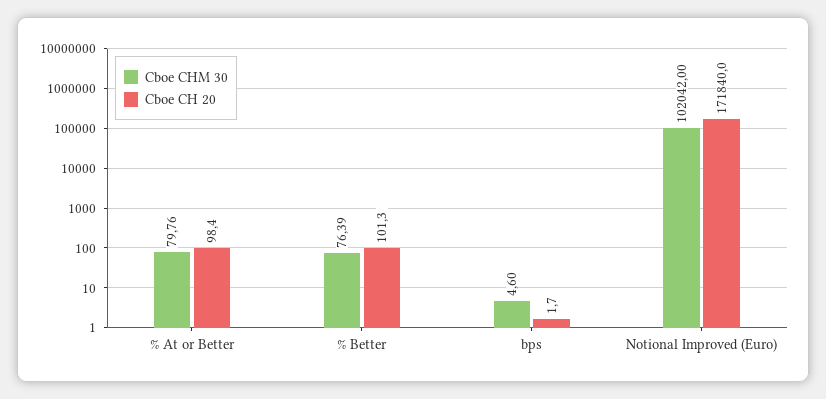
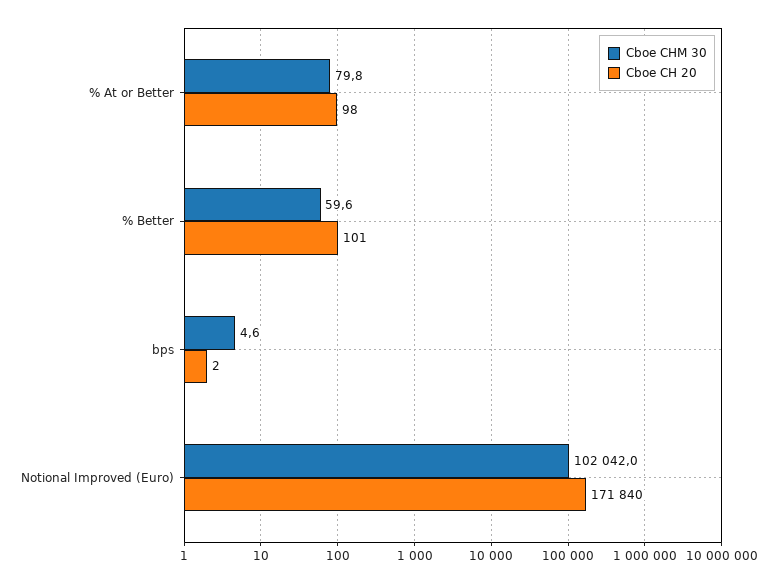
Cboe CHM 30, % Better: 76.39 -> 59.6

